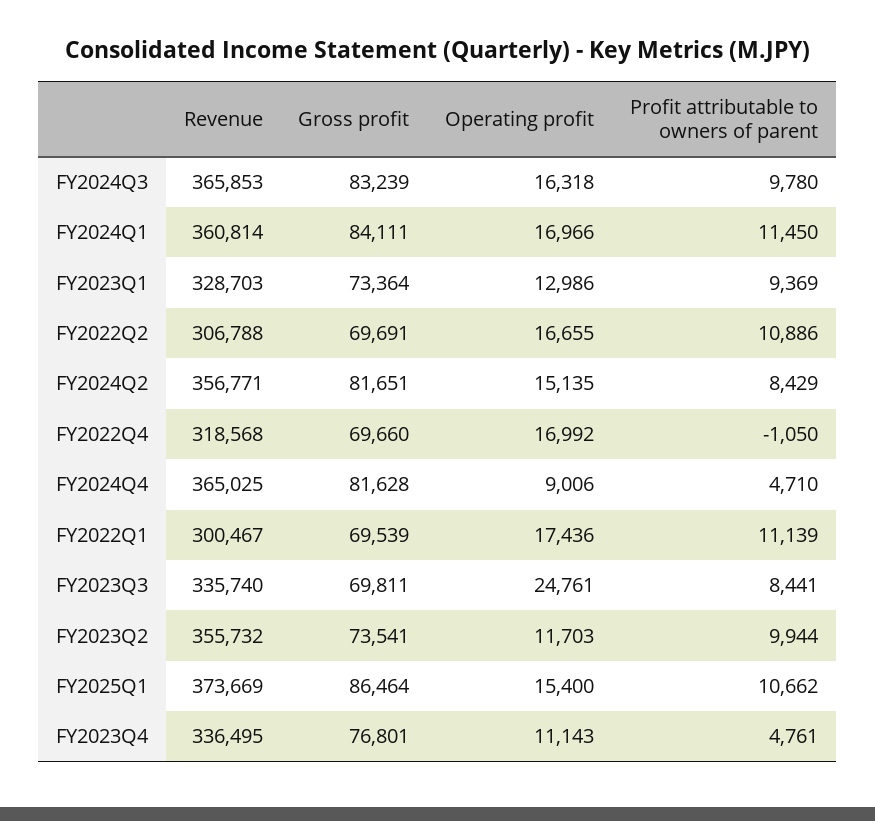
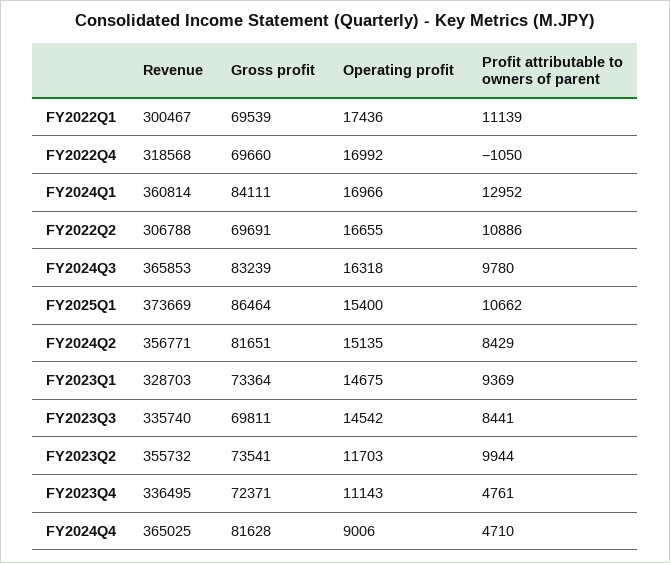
Profit attributable to owners of parent, FY2024Q1: 11450 -> 12952
Operating profit, FY2023Q1: 12986 -> 14675
Operating profit, FY2023Q3: 24761 -> 14542
Gross profit, FY2023Q4: 76801 -> 72371

